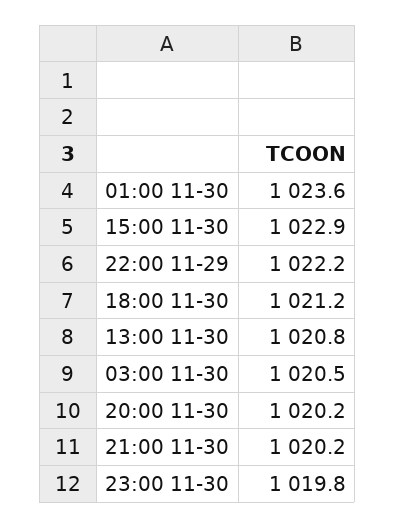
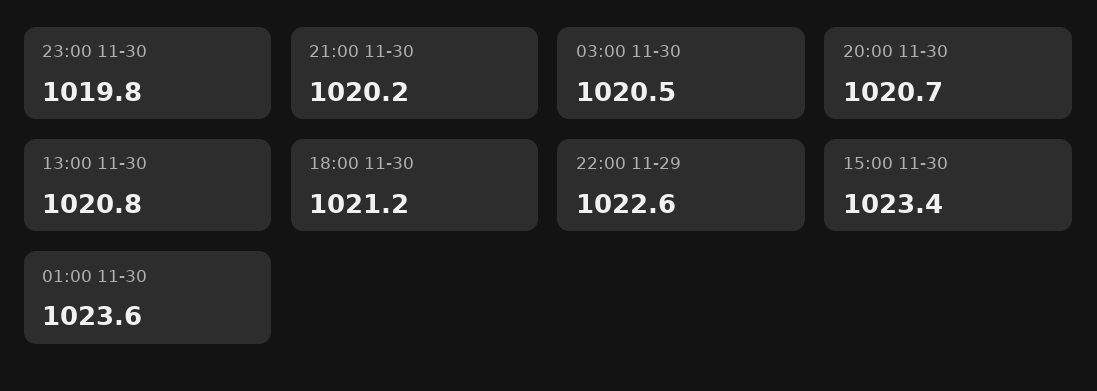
15:00 11-30: 1022.9 -> 1023.4
22:00 11-29: 1022.2 -> 1022.6
20:00 11-30: 1020.2 -> 1020.7

